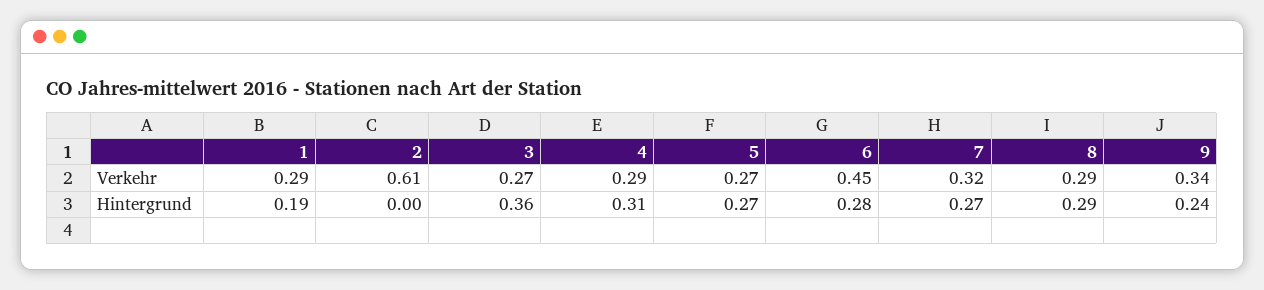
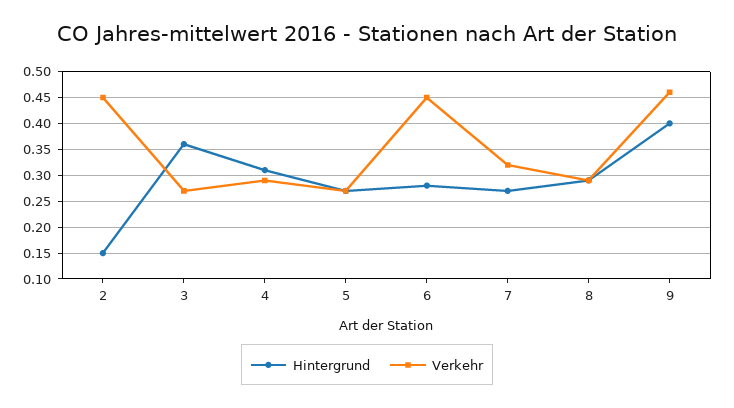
Verkehr, 1: 0.29 -> none
Verkehr, 2: 0.61 -> 0.45
Verkehr, 9: 0.34 -> 0.45
Hintergrund, 1: 0.19 -> none
Hintergrund, 2: 0 -> 0.15
Hintergrund, 9: 0.24 -> 0.4

